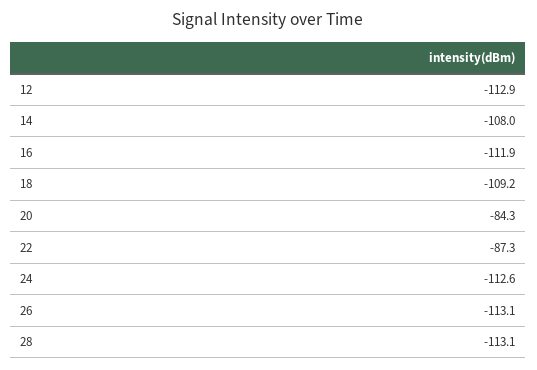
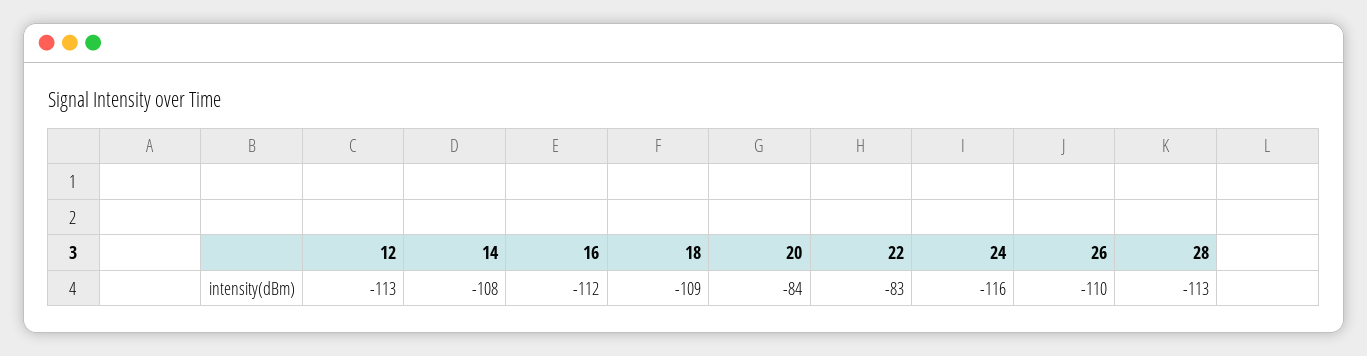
22: -87.3 -> -83
24: -112.6 -> -116
26: -113.1 -> -110

